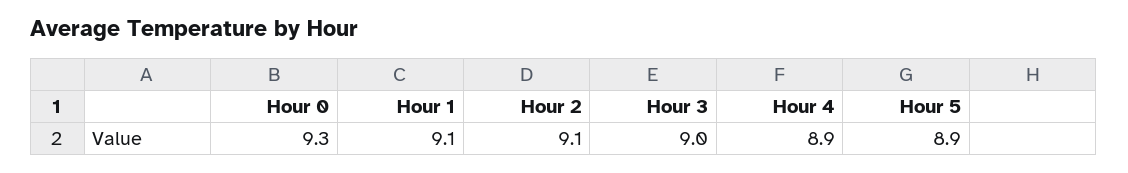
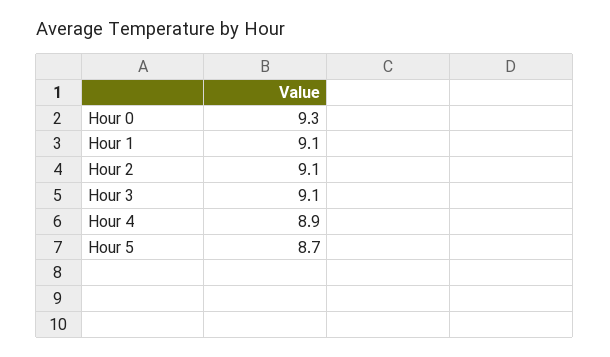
Hour 3: 9 -> 9.1
Hour 5: 8.9 -> 8.7

